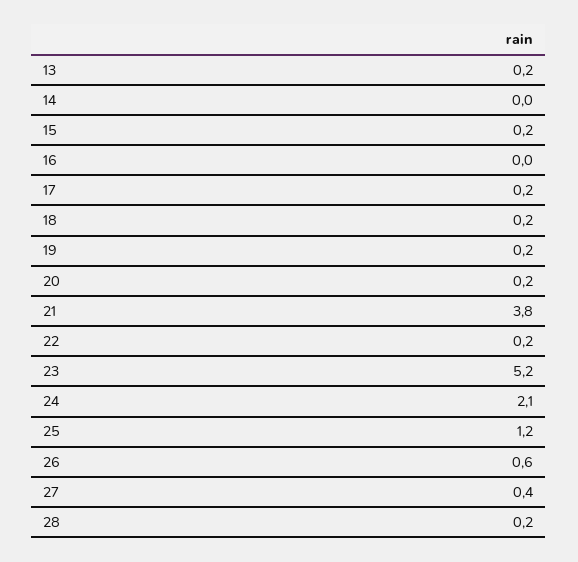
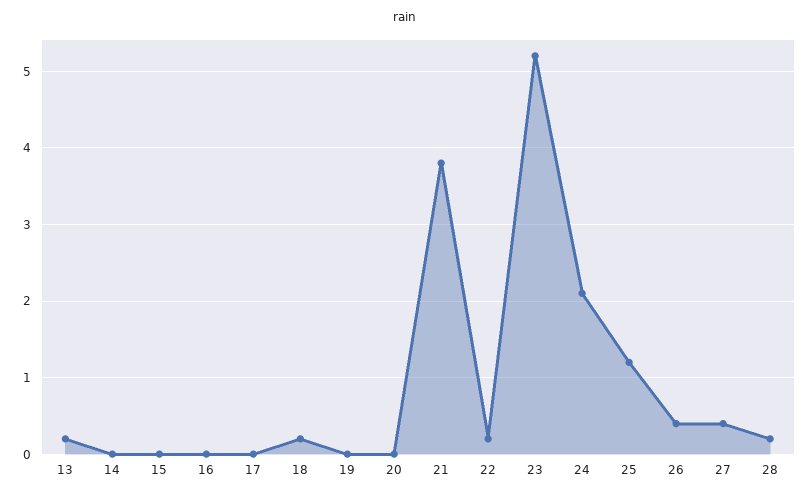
15: 0.2 -> 0
17: 0.2 -> 0
19: 0.2 -> 0
20: 0.2 -> 0
26: 0.6 -> 0.4

